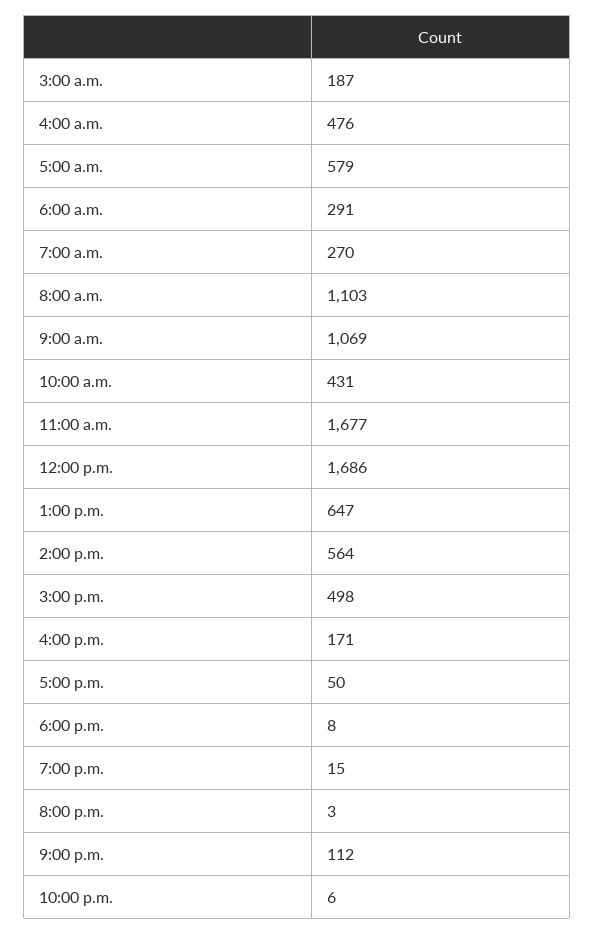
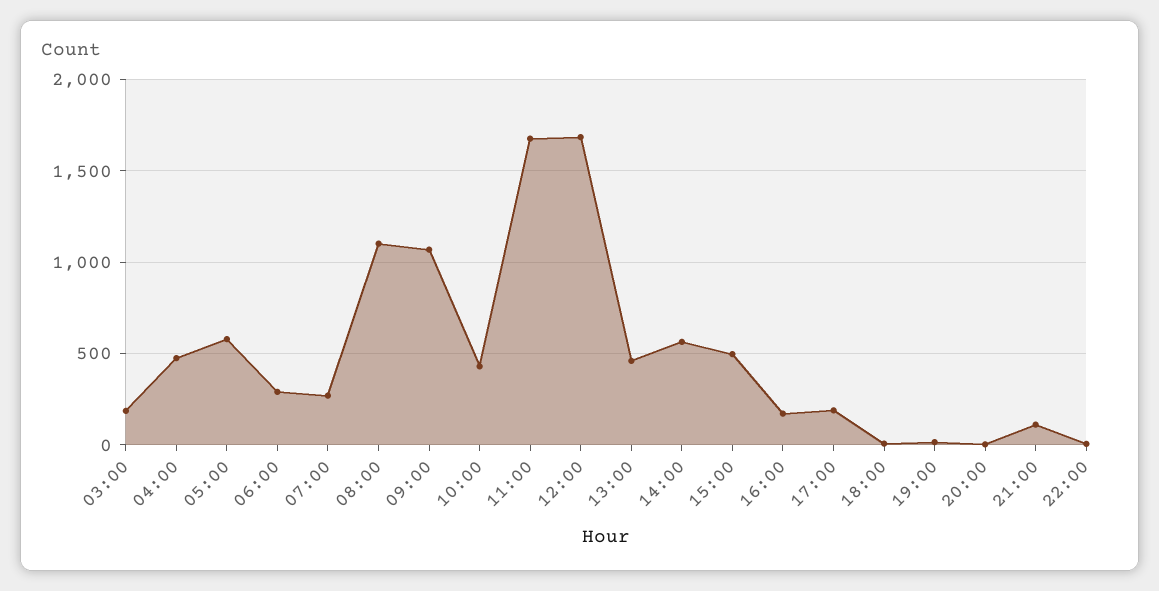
1:00 p.m.: 647 -> 450
5:00 p.m.: 50 -> 200

